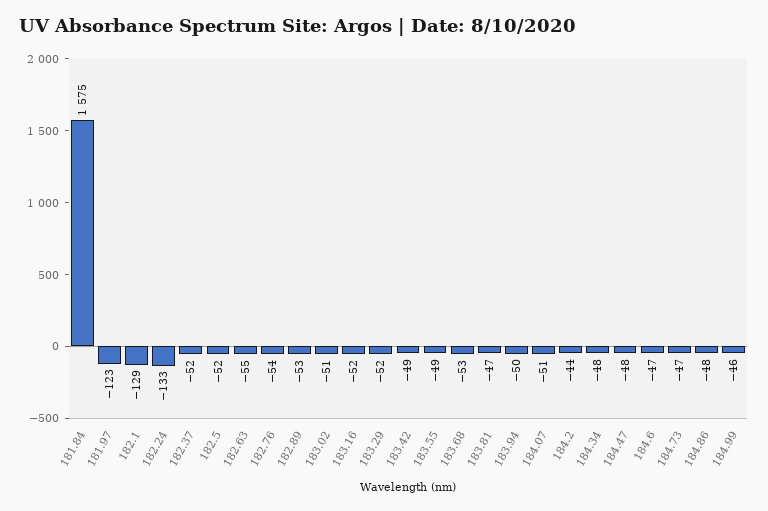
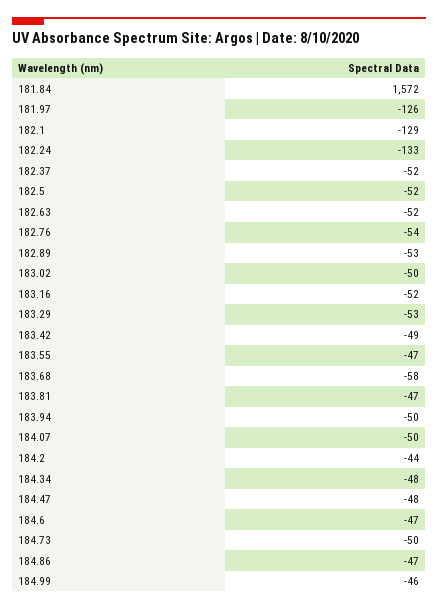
181.84: 1575 -> 1572
181.97: -123 -> -126
182.63: -55 -> -52
183.02: -51 -> -50
183.29: -52 -> -53
183.55: -49 -> -47
183.68: -53 -> -58
184.07: -51 -> -50
184.73: -47 -> -50
184.86: -48 -> -47

